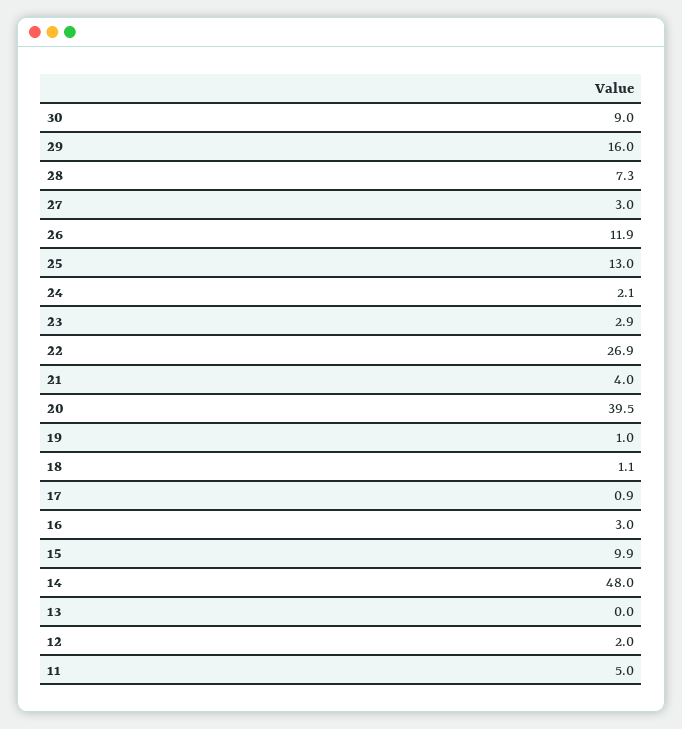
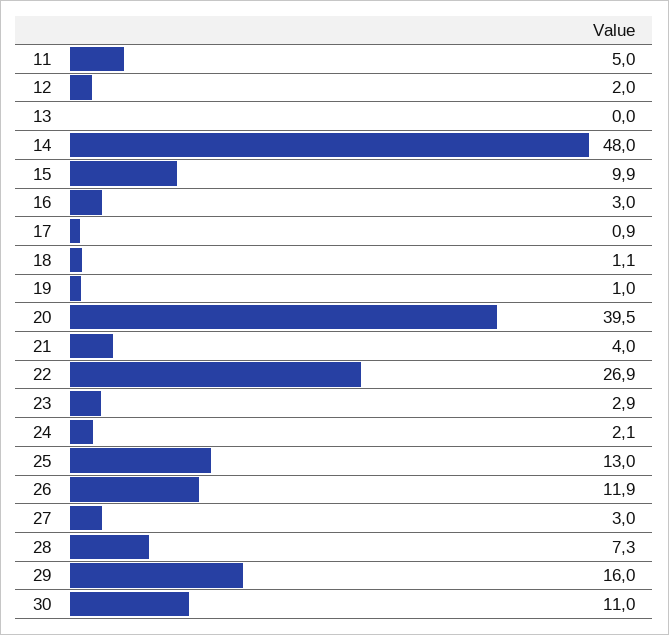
30: 9 -> 11

